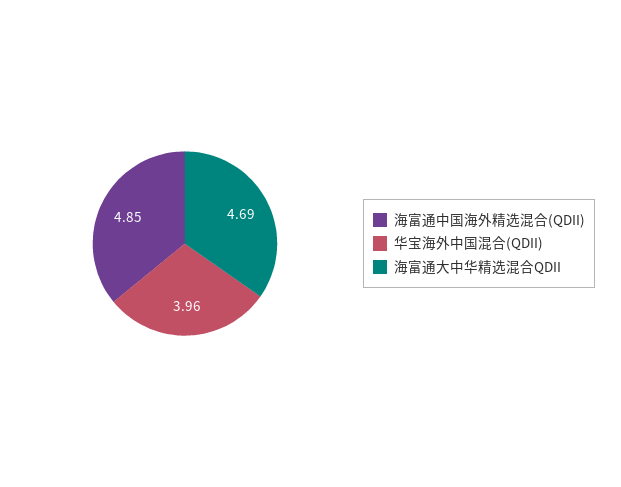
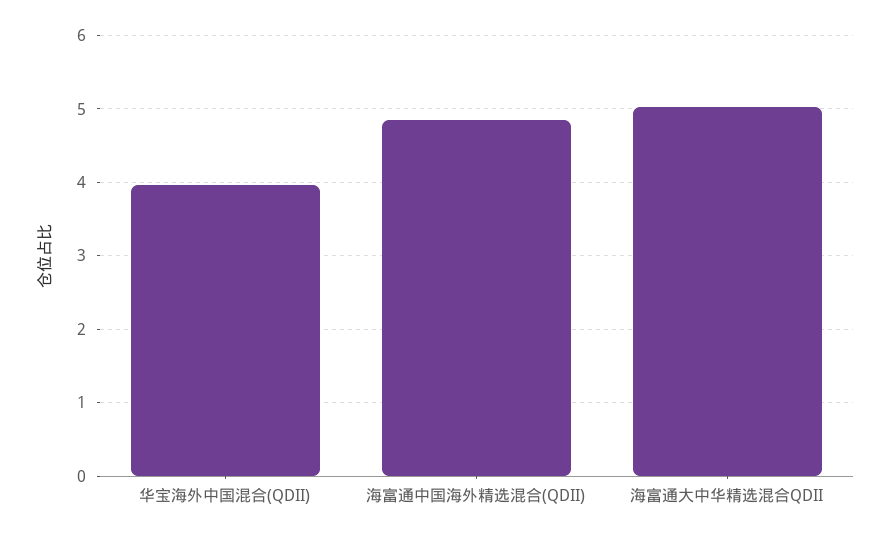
海富通大中华精选混合QDII: 4.69 -> 5

